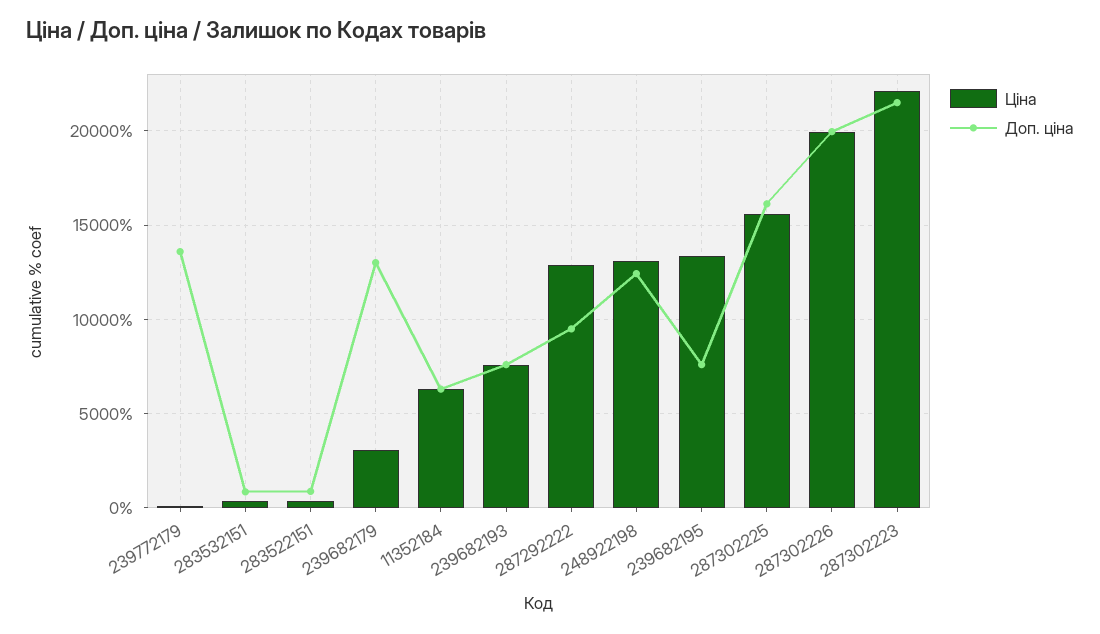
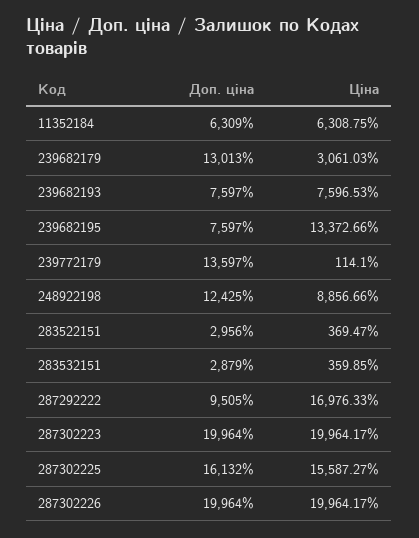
Доп. ціна, 283532151: 1000 -> 2879
Доп. ціна, 283522151: 1000 -> 2956
Ціна, 287292222: 13000 -> 16976.33
Ціна, 248922198: 13000 -> 8856.66
Ціна, 287302223: 22000 -> 19964.17
Доп. ціна, 287302223: 21500 -> 19964

